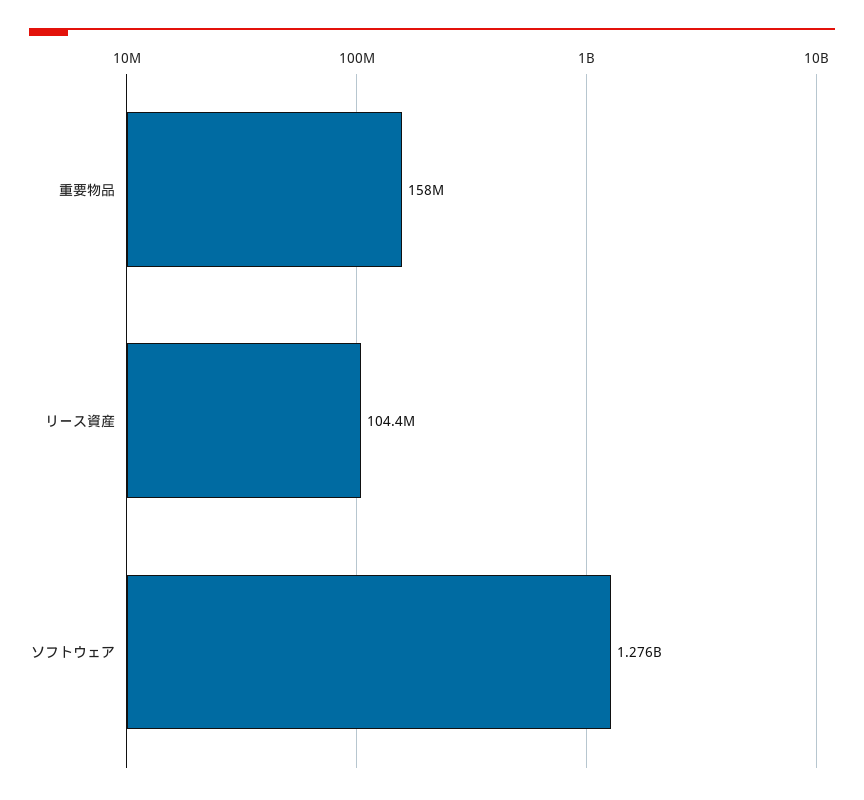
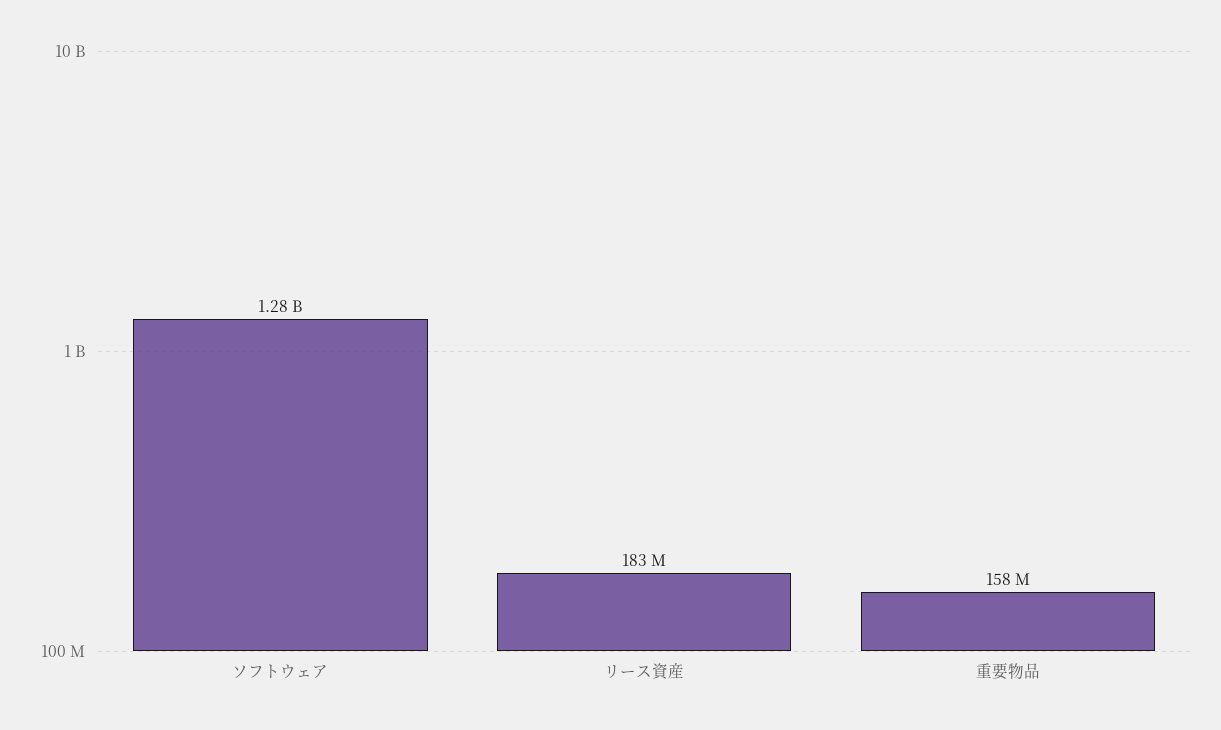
リース資産: 104400000 -> 183000000

